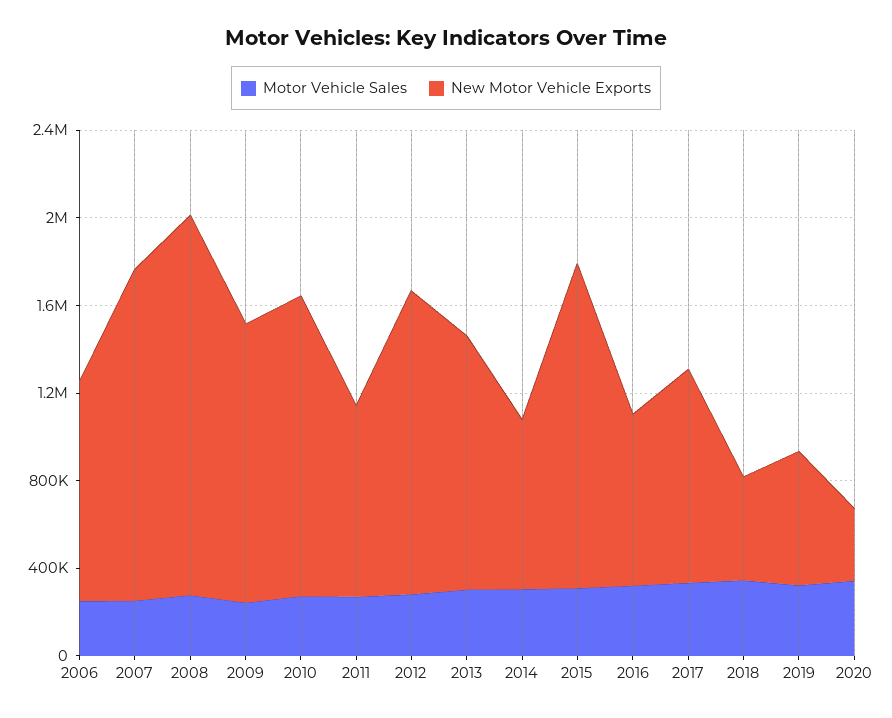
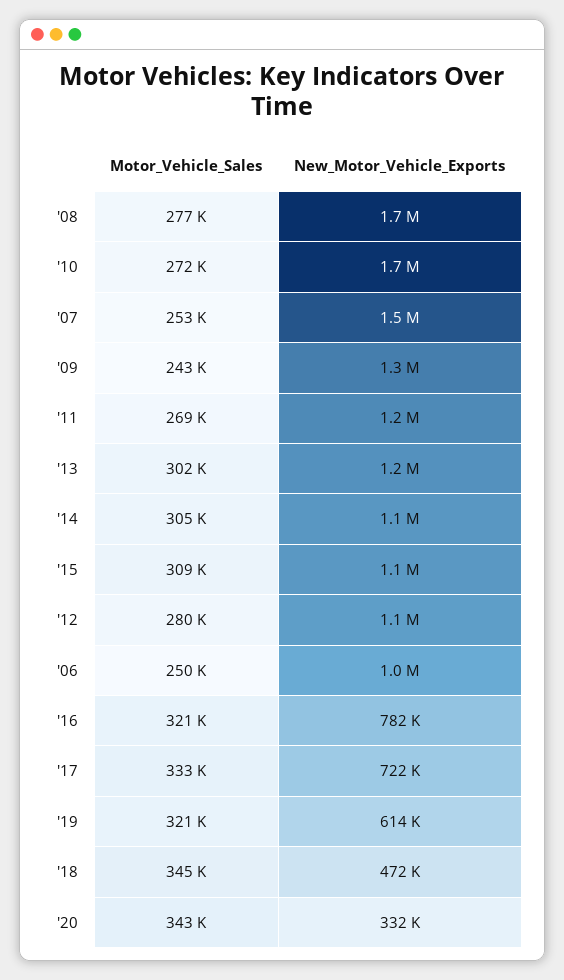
New Motor Vehicle Exports, 2010: 1400000 -> 1700000
New Motor Vehicle Exports, 2011: 900000 -> 1200000
New Motor Vehicle Exports, 2012: 1400000 -> 1100000
New Motor Vehicle Exports, 2014: 800000 -> 1100000
New Motor Vehicle Exports, 2015: 1500000 -> 1100000
New Motor Vehicle Exports, 2017: 1000000 -> 722000

